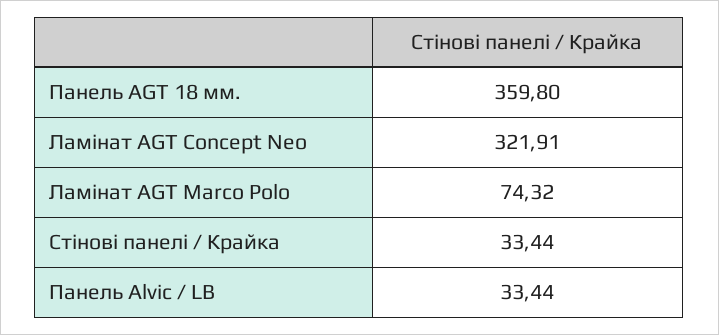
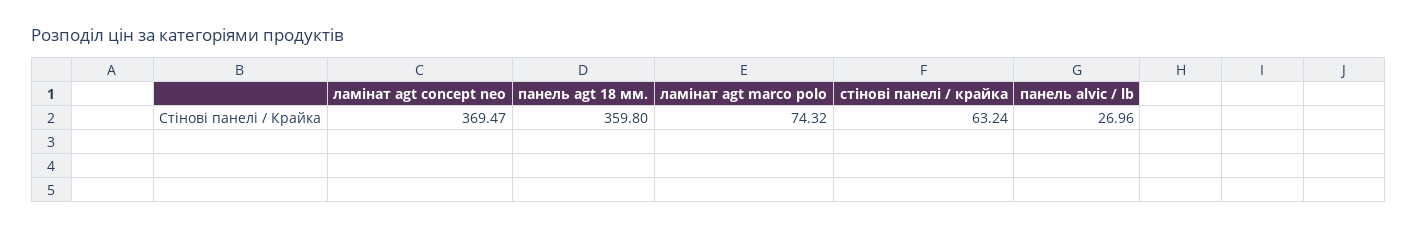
Ламінат AGT Concept Neo: 321.91 -> 369.47
Стінові панелі / Крайка: 33.44 -> 63.24
Панель Alvic / LB: 33.44 -> 26.96

